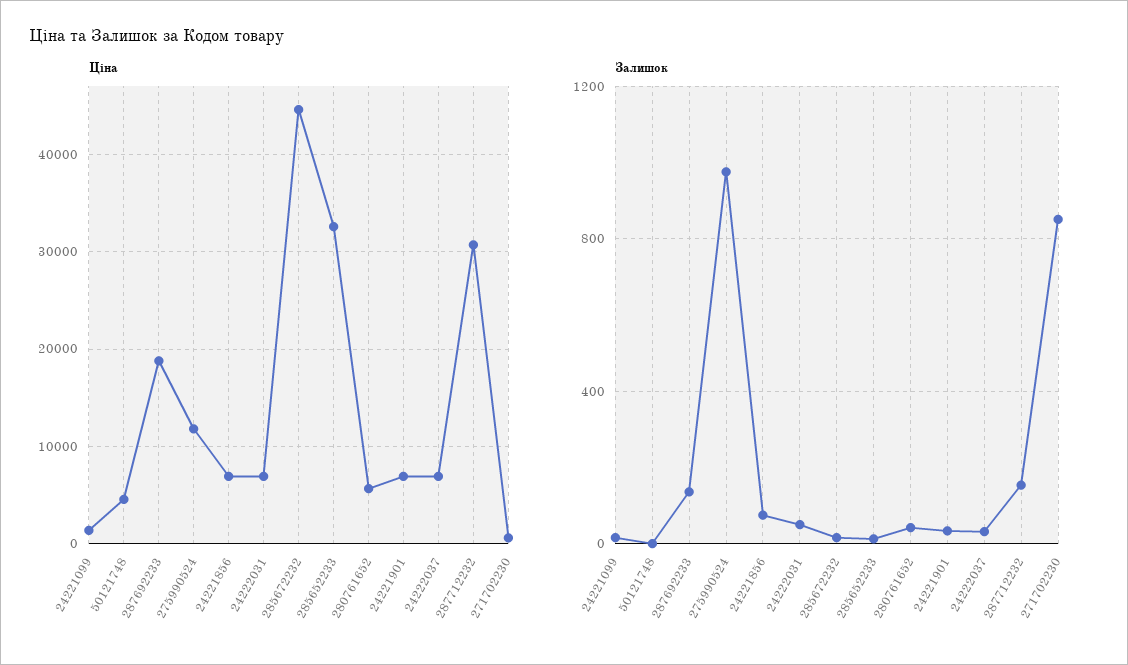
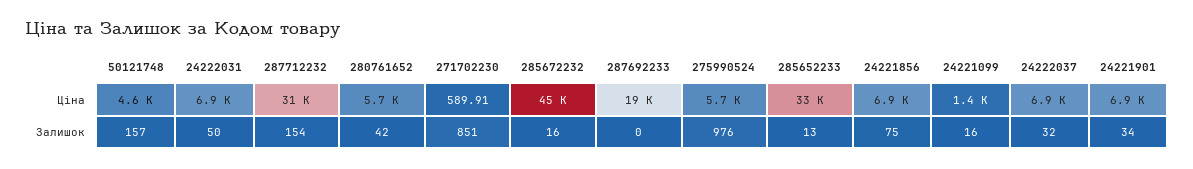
Ціна, 275990524: 12000 -> 5700
Залишок, 50121748: 0 -> 157
Залишок, 287692233: 150 -> 0

